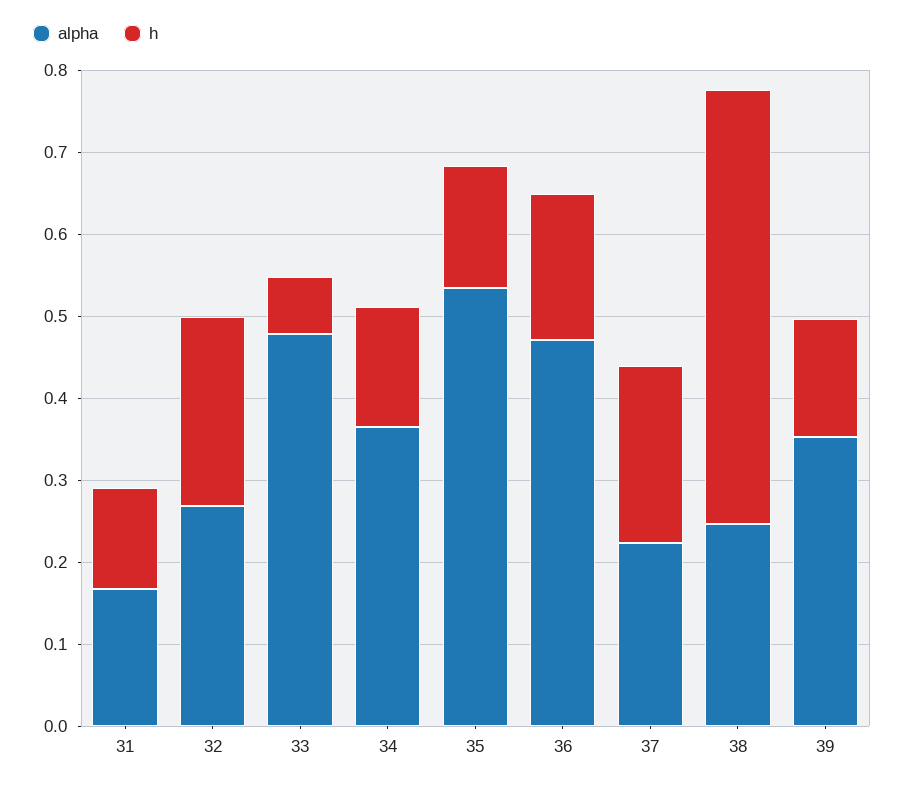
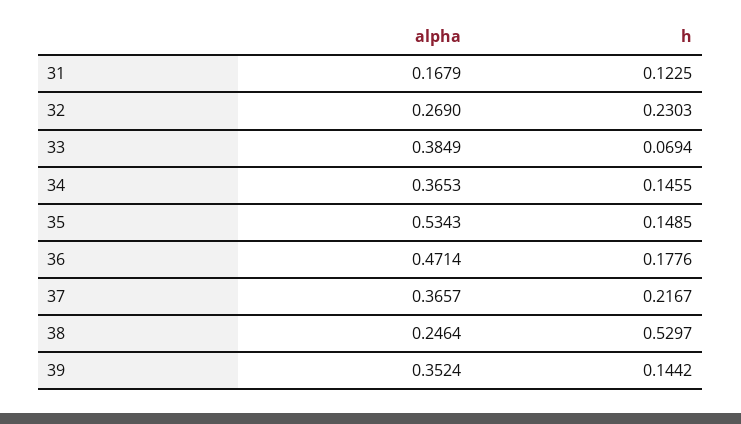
alpha, 33: 0.48 -> 0.3849
alpha, 37: 0.22 -> 0.3657

